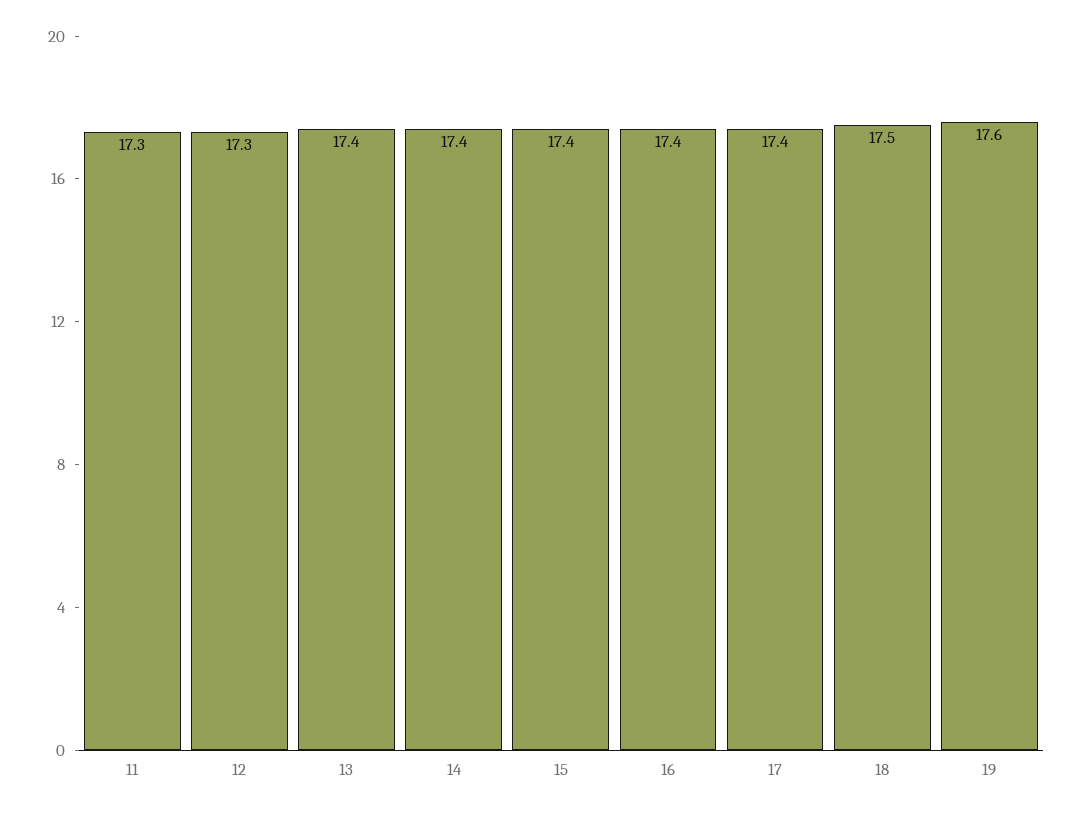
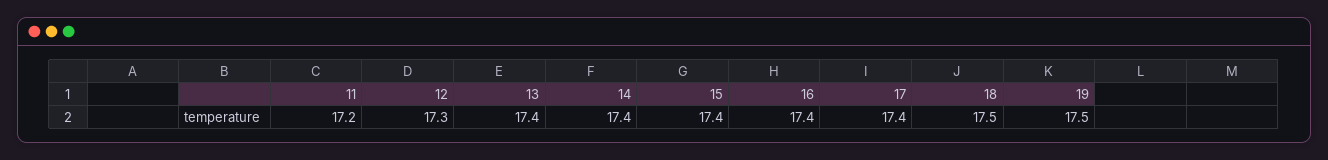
11: 17.3 -> 17.2
19: 17.6 -> 17.5

